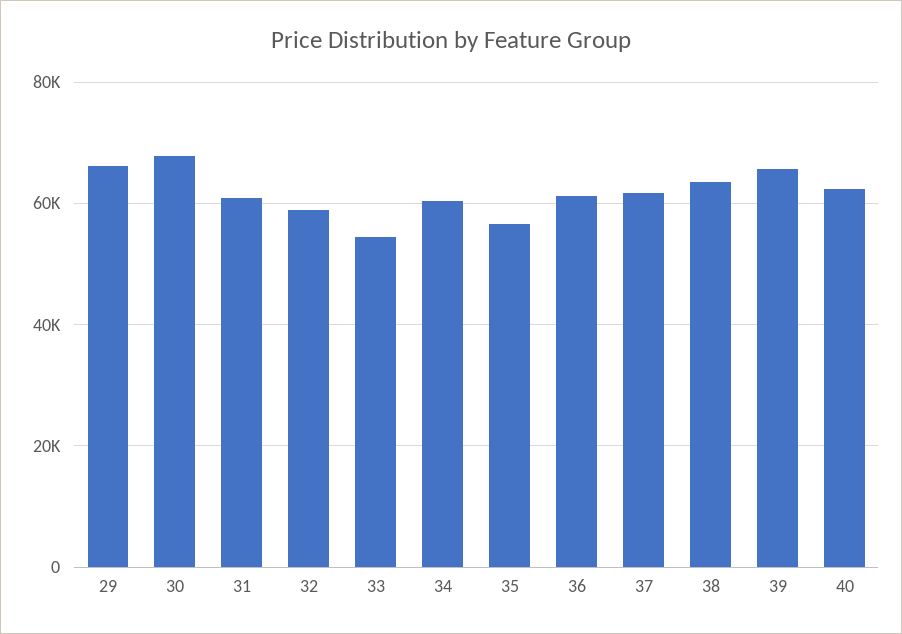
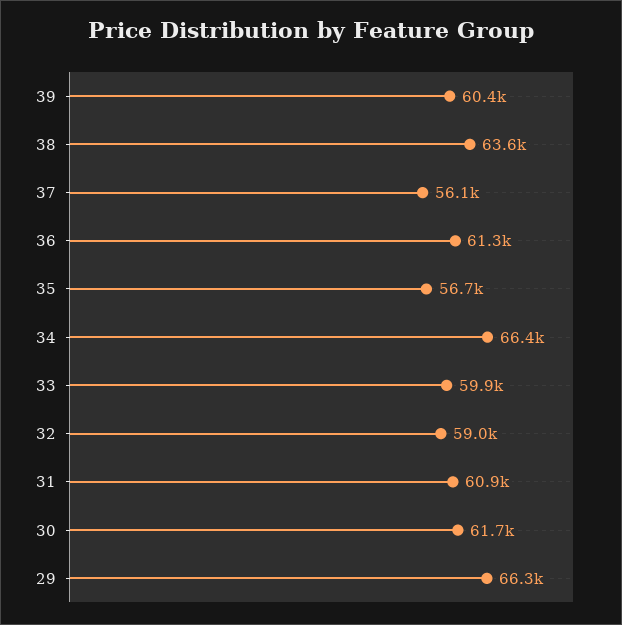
30: 68000 -> 61700
33: 54000 -> 59900
34: 60000 -> 66400
37: 62000 -> 56100
39: 66000 -> 60400
40: 62000 -> none

